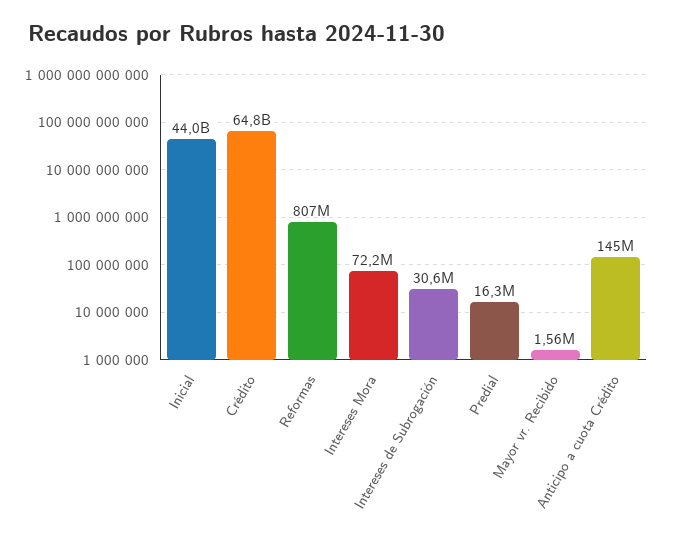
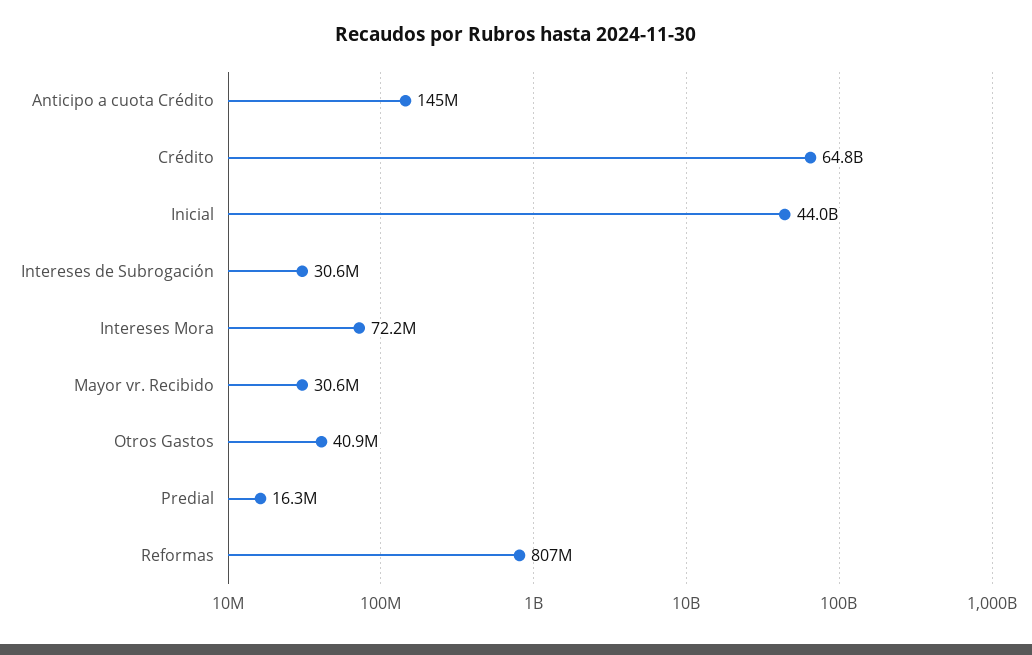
Mayor vr. Recibido: 1560000 -> 30600000
Otros Gastos: none -> 40900000

